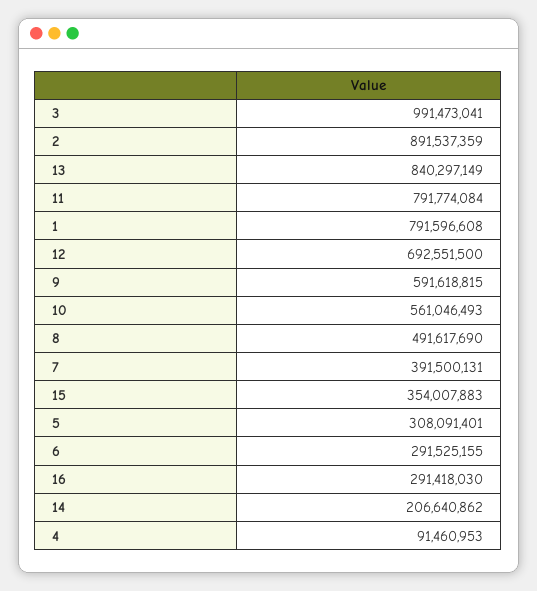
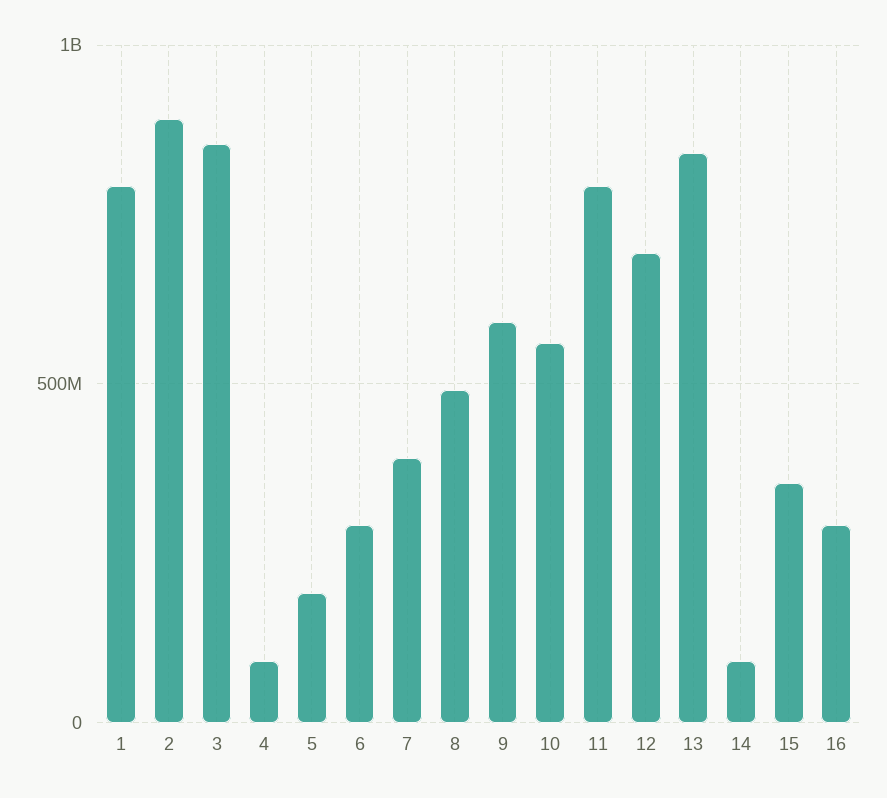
3: 991473041 -> 850000000
5: 308091401 -> 200000000
14: 206640862 -> 100000000

